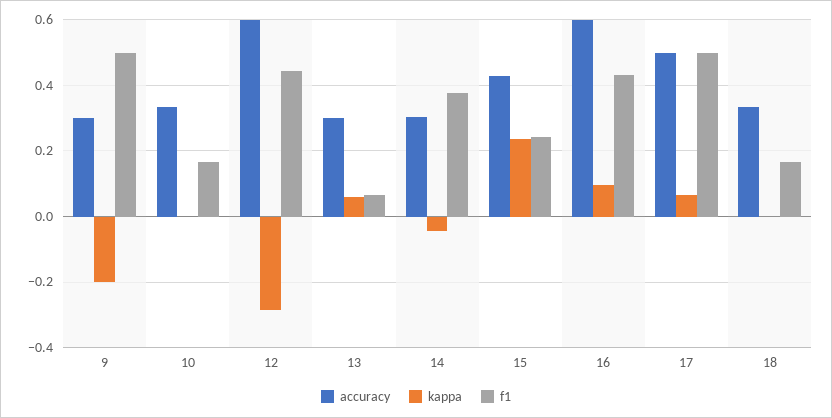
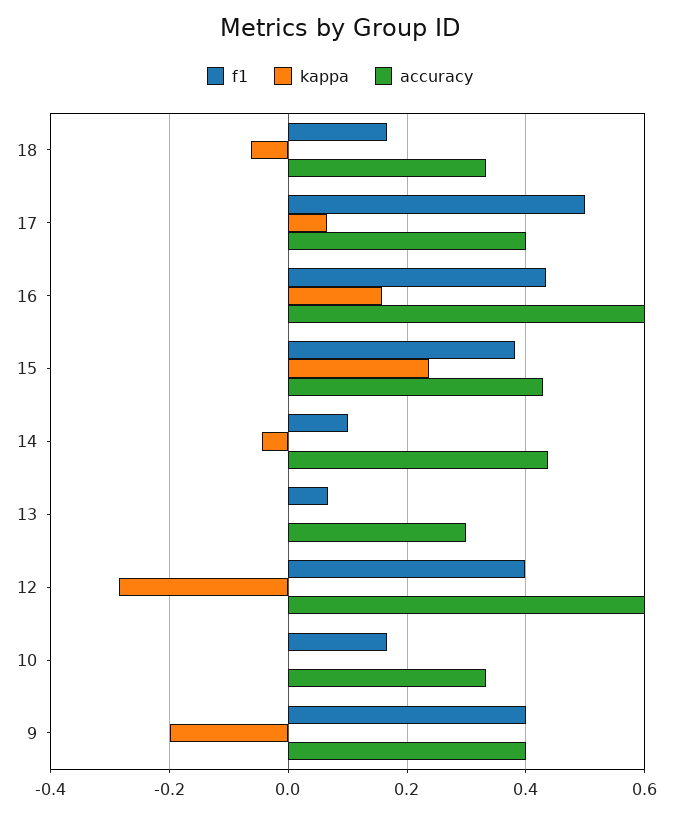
accuracy, 9: 0.3 -> 0.4
f1, 9: 0.5 -> 0.4
f1, 12: 0.44 -> 0.4
kappa, 13: 0.06 -> 0
accuracy, 14: 0.3 -> 0.44
f1, 14: 0.38 -> 0.1
f1, 15: 0.24 -> 0.38
kappa, 16: 0.1 -> 0.16
accuracy, 17: 0.5 -> 0.4
kappa, 18: 0 -> -0.06

